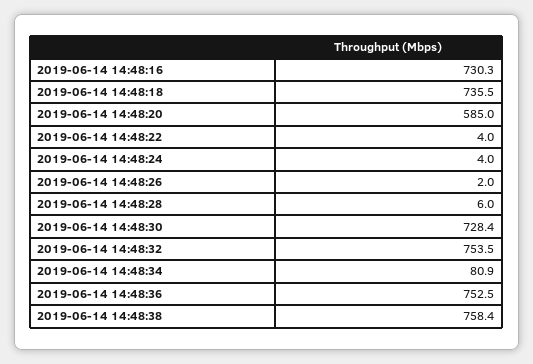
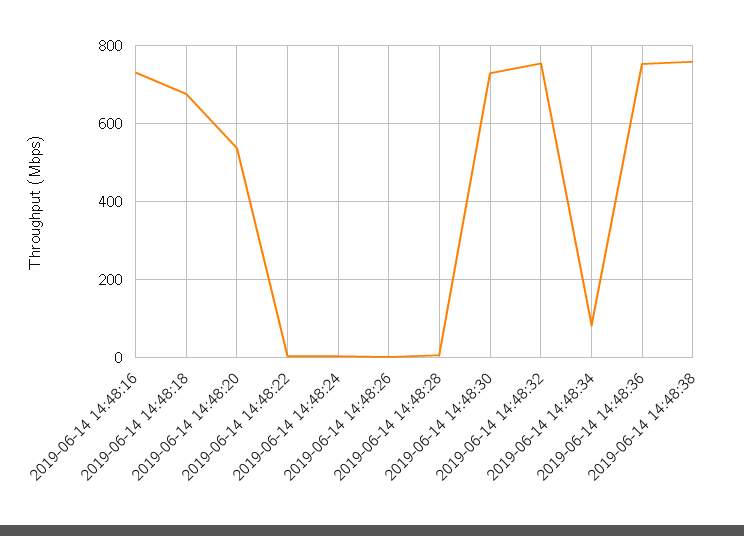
2019-06-14 14:48:18: 735.5 -> 680
2019-06-14 14:48:20: 585 -> 540

